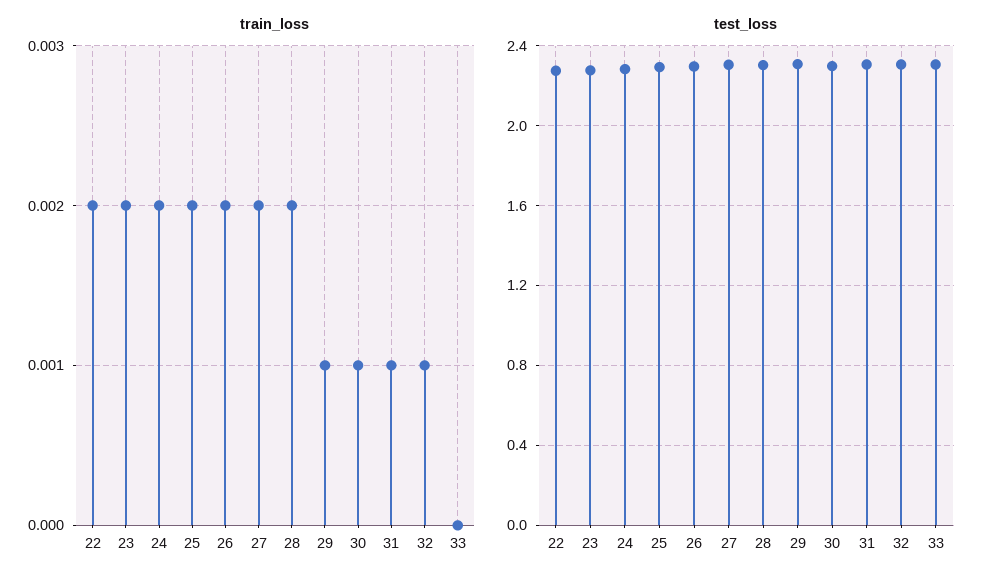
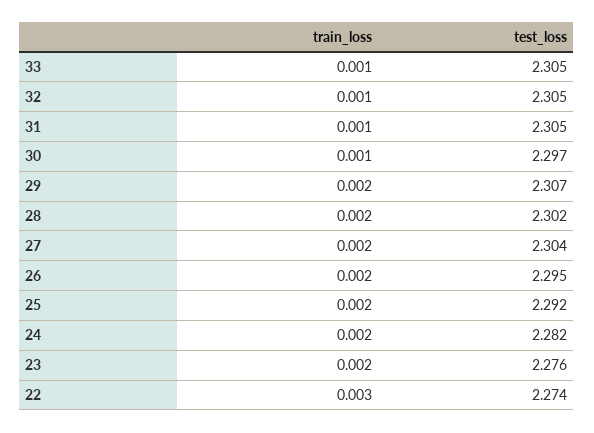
train_loss, 22: 0.002 -> 0.003
train_loss, 29: 0.001 -> 0.002
train_loss, 33: 0 -> 0.001

